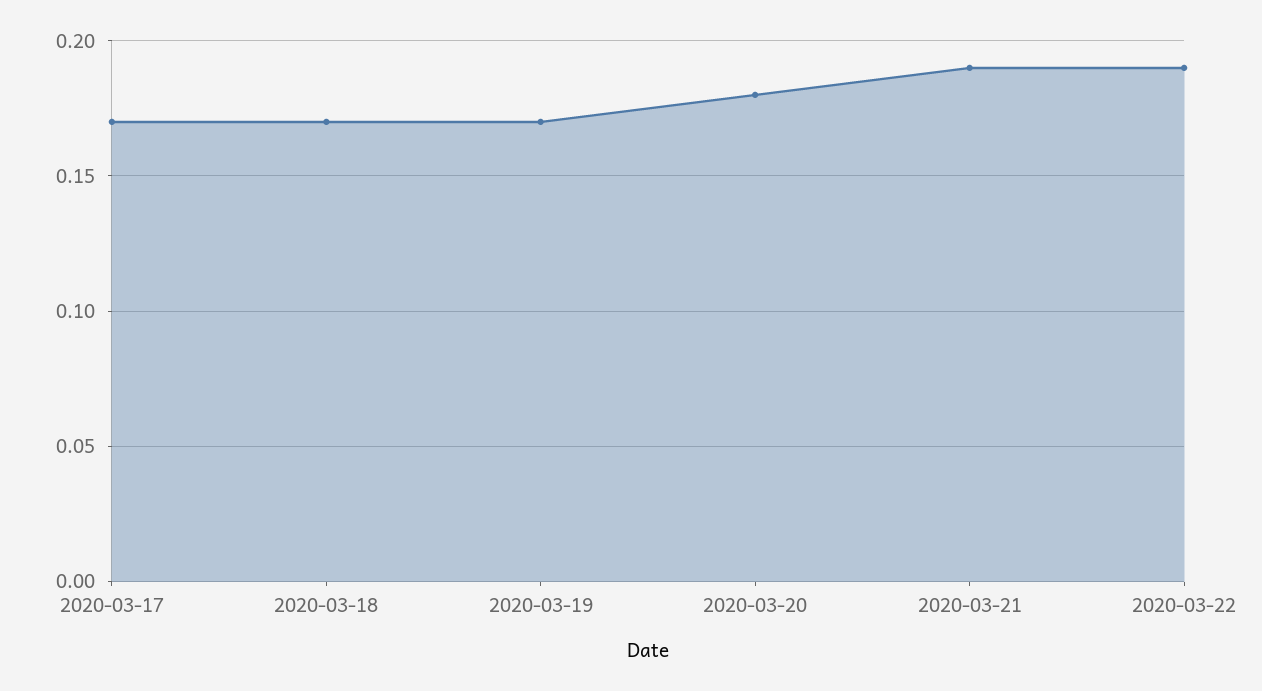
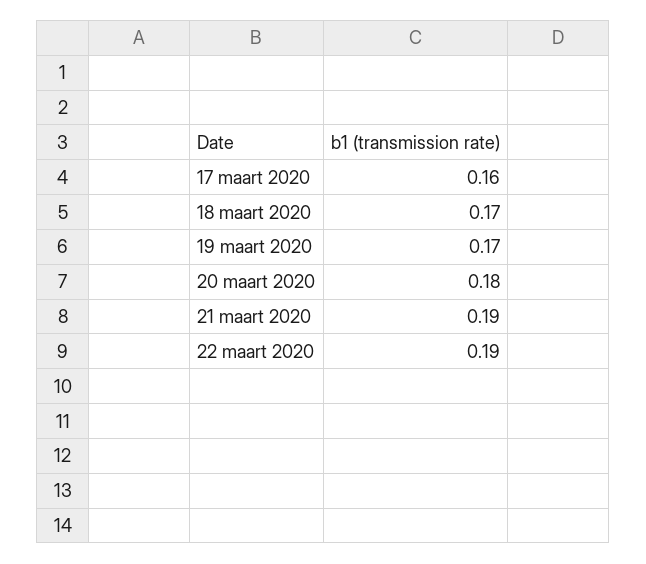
2020-03-17: 0.17 -> 0.16

